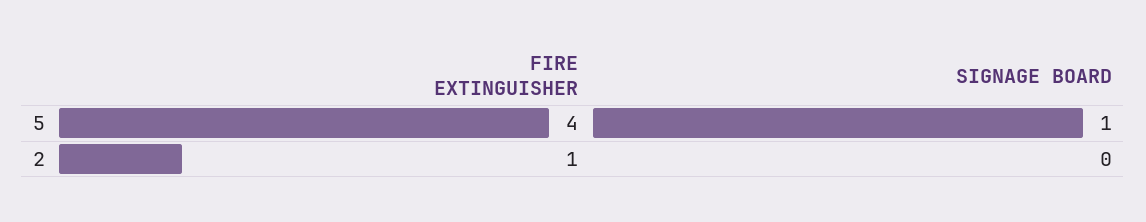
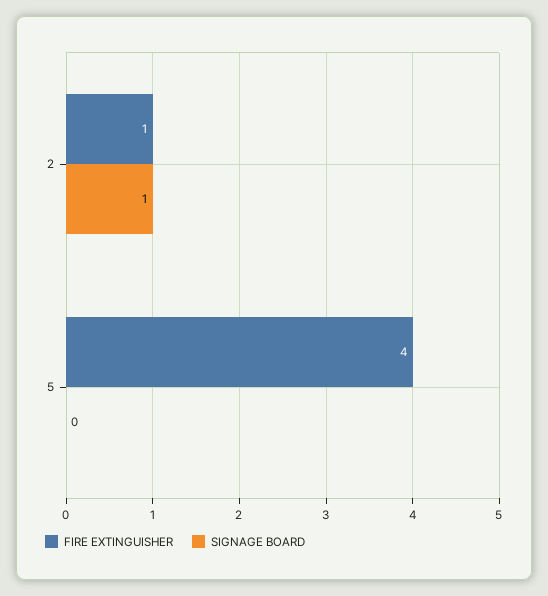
SIGNAGE BOARD, 5: 1 -> 0
SIGNAGE BOARD, 2: 0 -> 1

